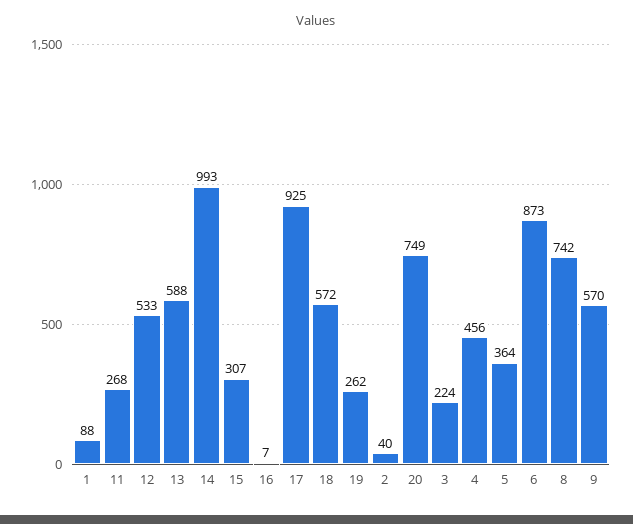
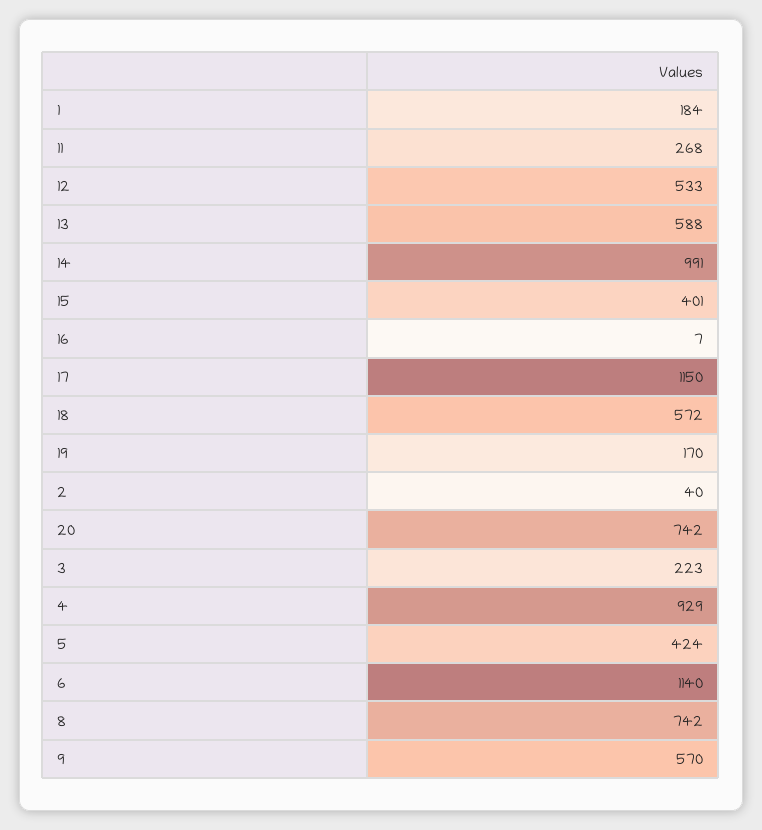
1: 88 -> 184
14: 993 -> 991
15: 307 -> 401
17: 925 -> 1150
19: 262 -> 170
20: 749 -> 742
3: 224 -> 223
4: 456 -> 929
5: 364 -> 424
6: 873 -> 1140

